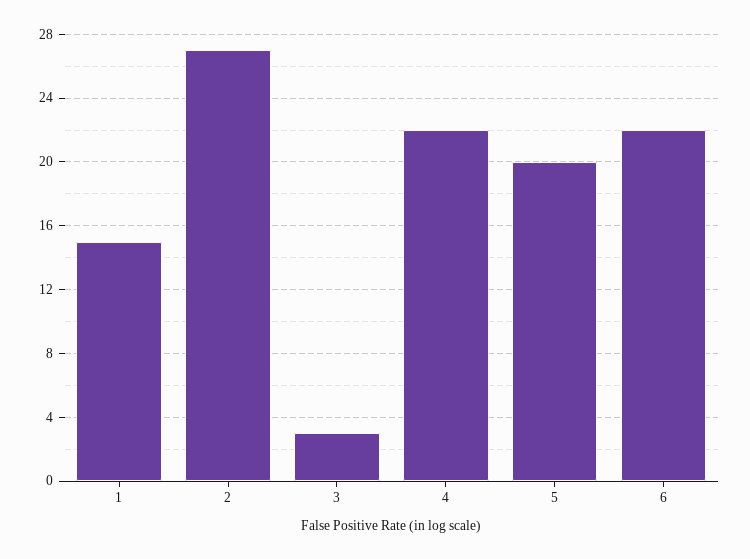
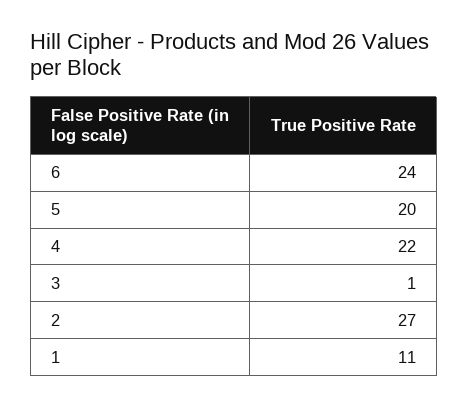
1: 15 -> 11
3: 3 -> 1
6: 22 -> 24

